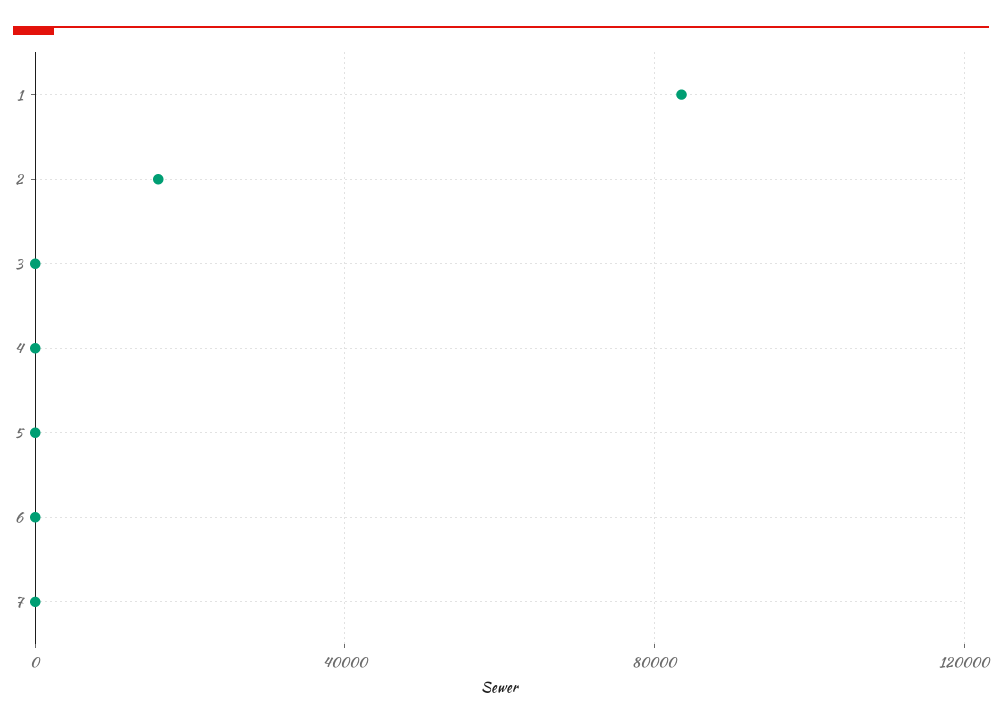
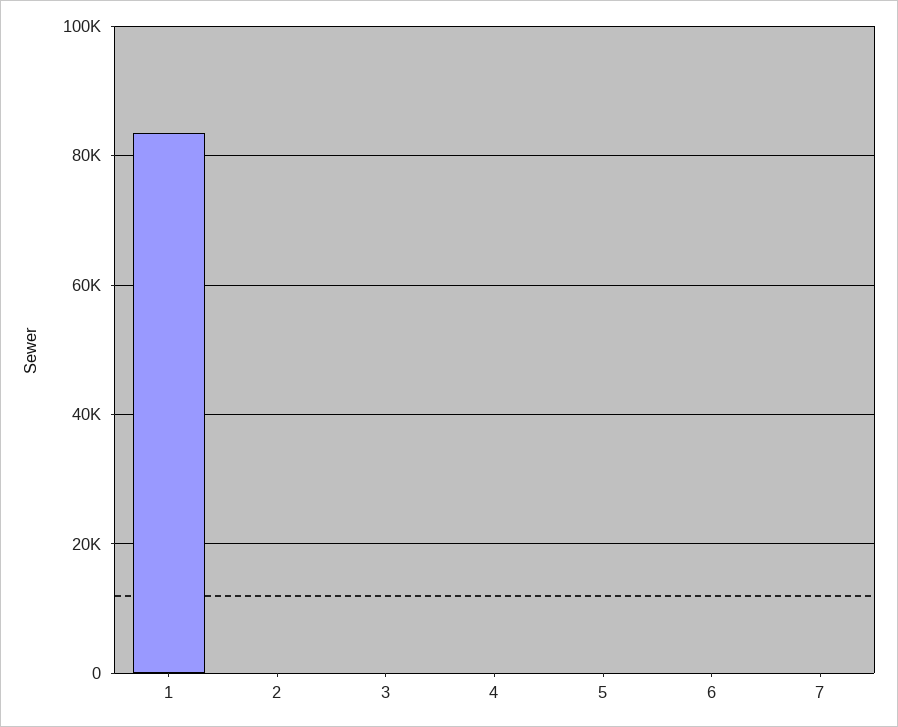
2: 15000 -> 0

